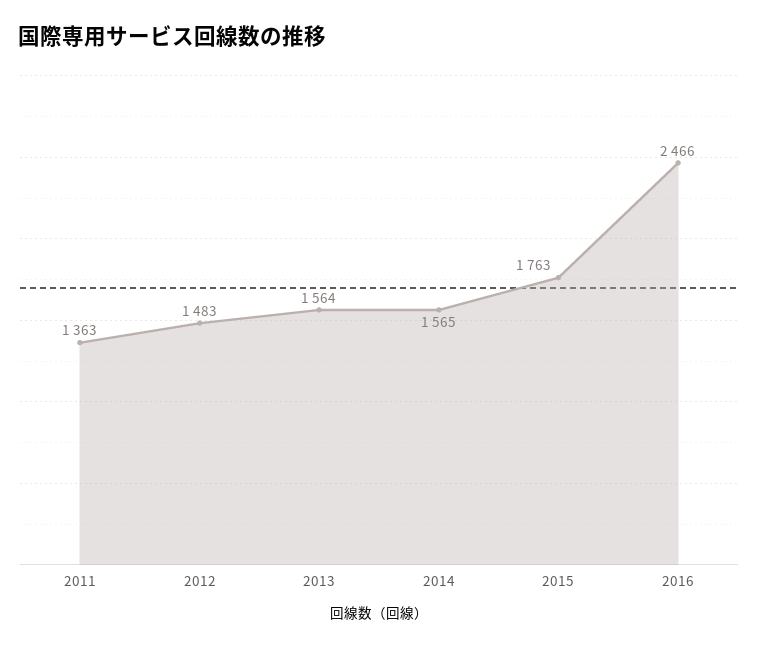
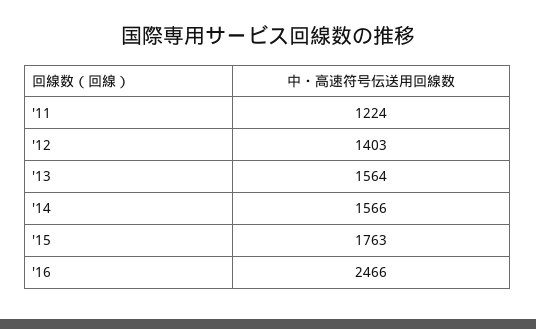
2011: 1363 -> 1224
2012: 1483 -> 1403
2014: 1565 -> 1566

